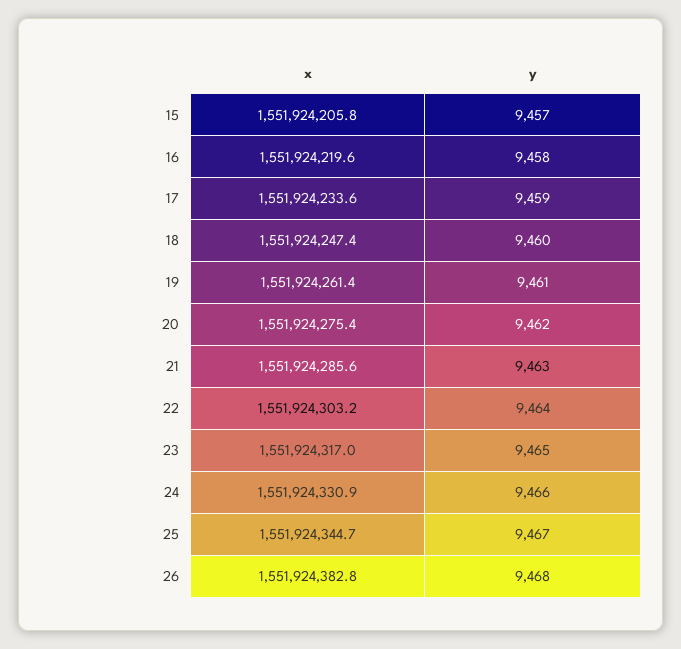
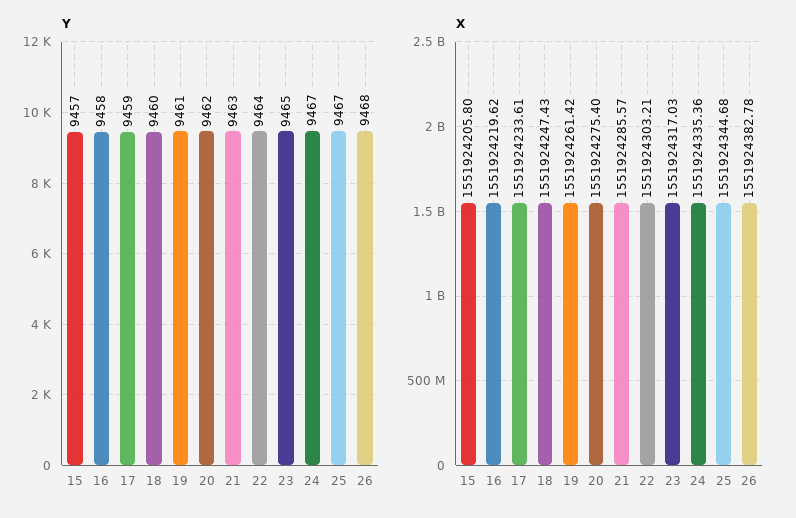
x, 24: 1551924330.9 -> 1551924335.36
y, 24: 9466 -> 9467

